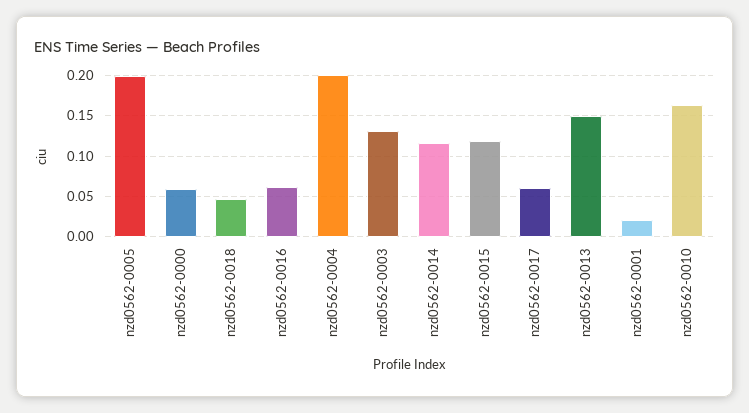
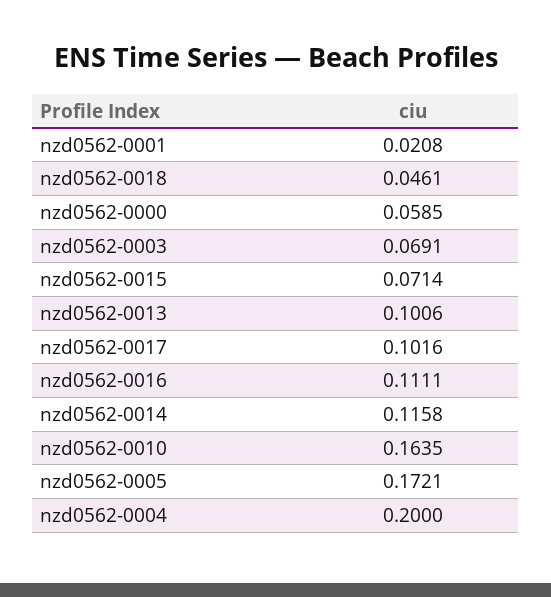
nzd0562-0005: 0.2 -> 0.1721
nzd0562-0016: 0.06 -> 0.1111
nzd0562-0003: 0.13 -> 0.0691
nzd0562-0015: 0.12 -> 0.0714
nzd0562-0017: 0.06 -> 0.1016
nzd0562-0013: 0.15 -> 0.1006

